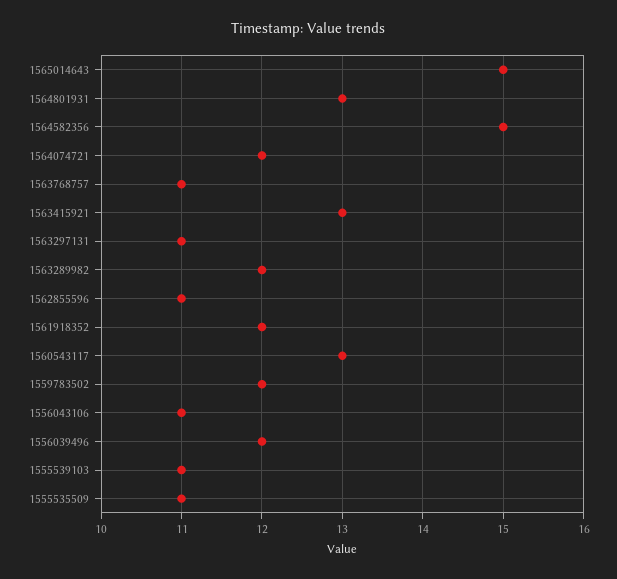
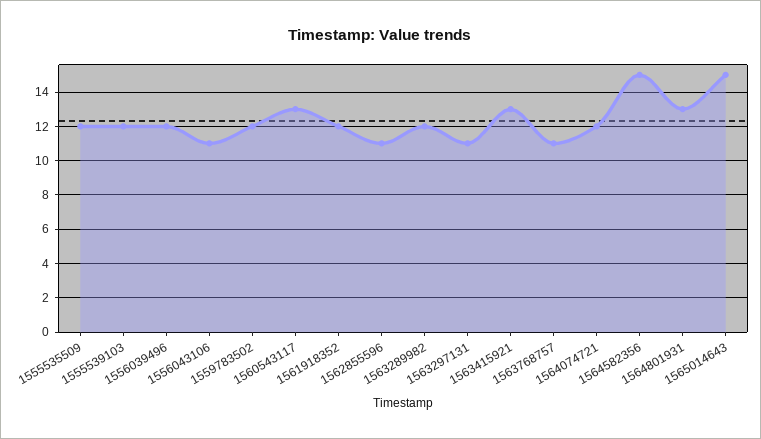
1555539103: 11 -> 12
1555535509: 11 -> 12

